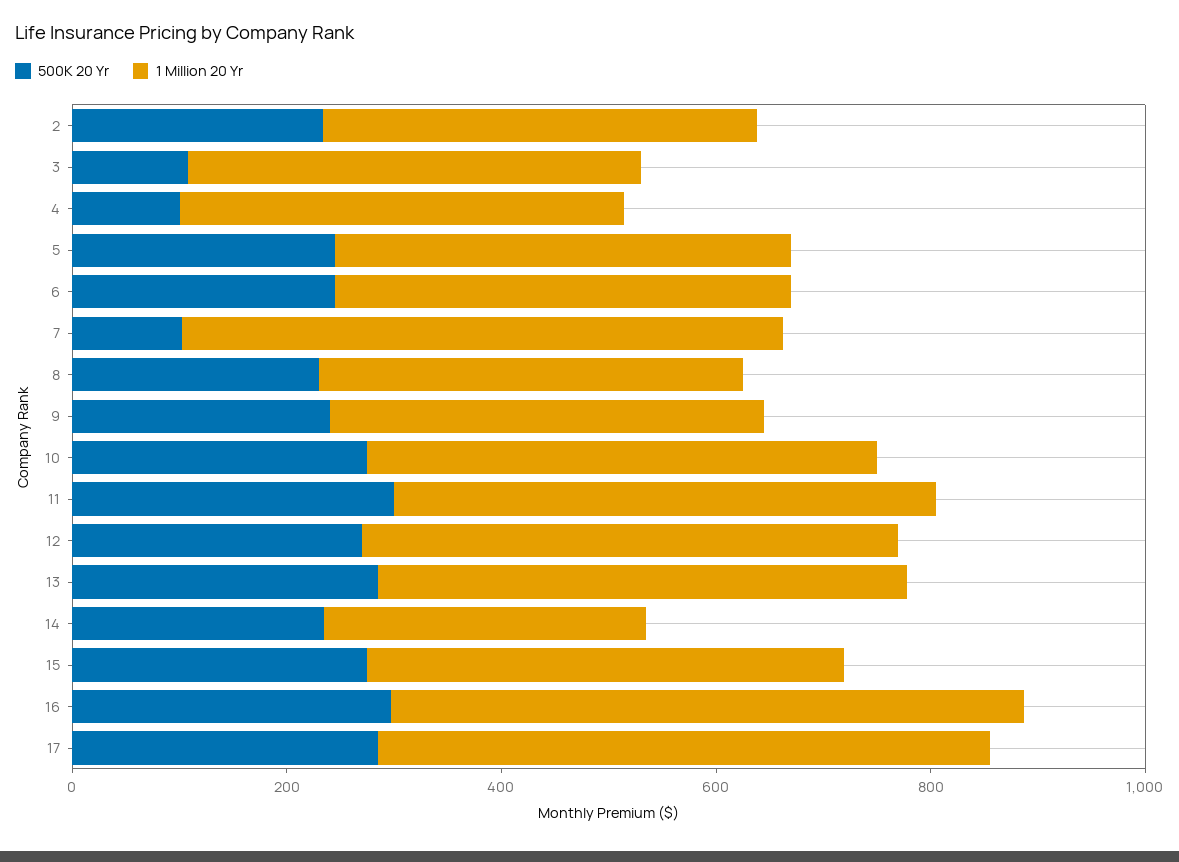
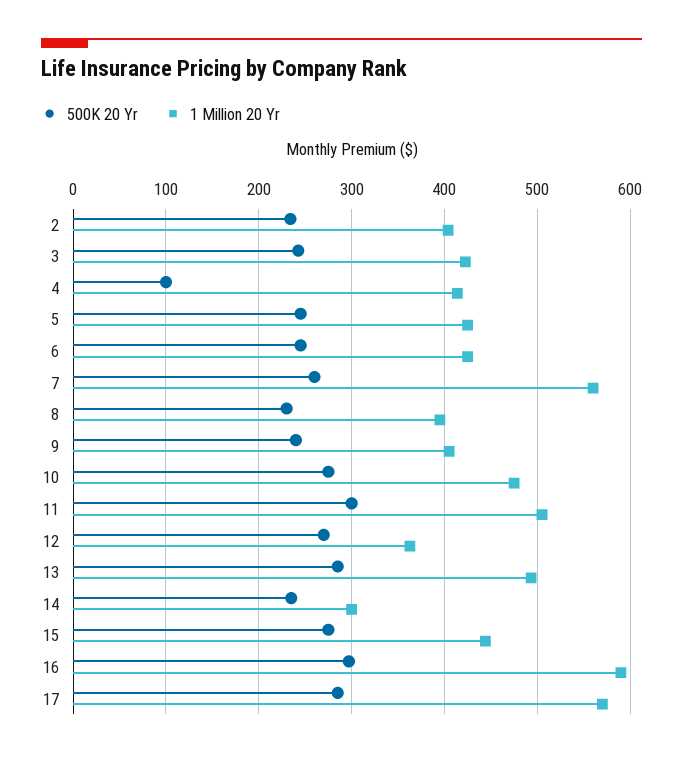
500K 20 Yr, 3: 100 -> 240
500K 20 Yr, 7: 100 -> 260
1 Million 20 Yr, 12: 500 -> 360

